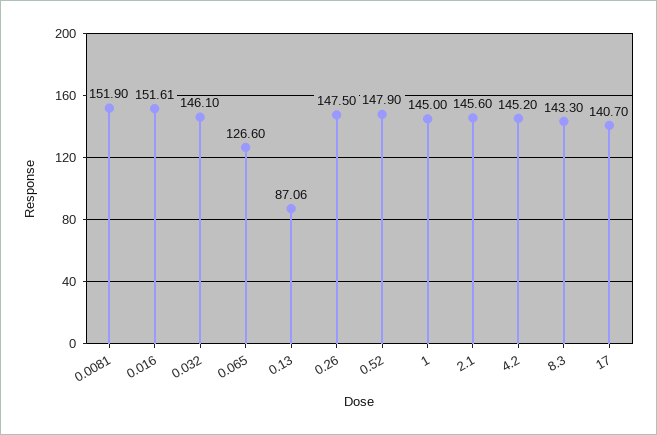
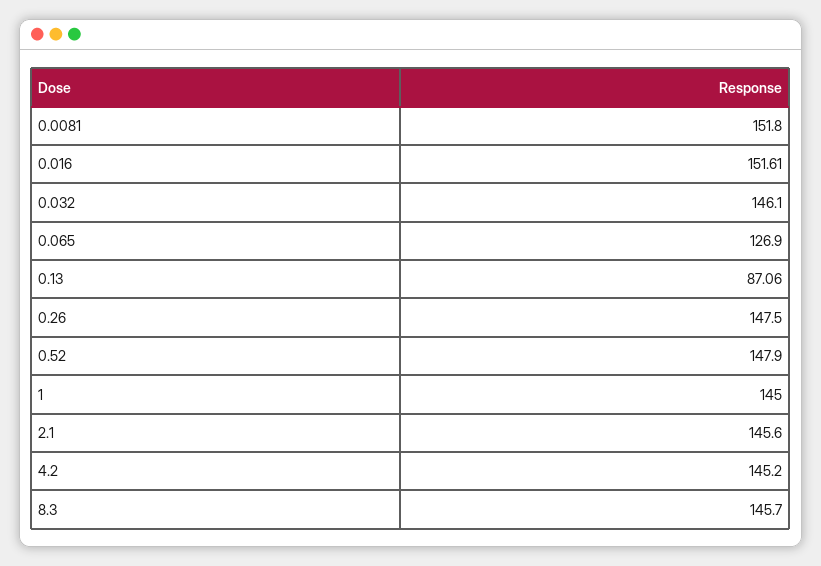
0.0081: 151.9 -> 151.8
0.065: 126.6 -> 126.9
8.3: 143.3 -> 145.7
17: 140.7 -> none

